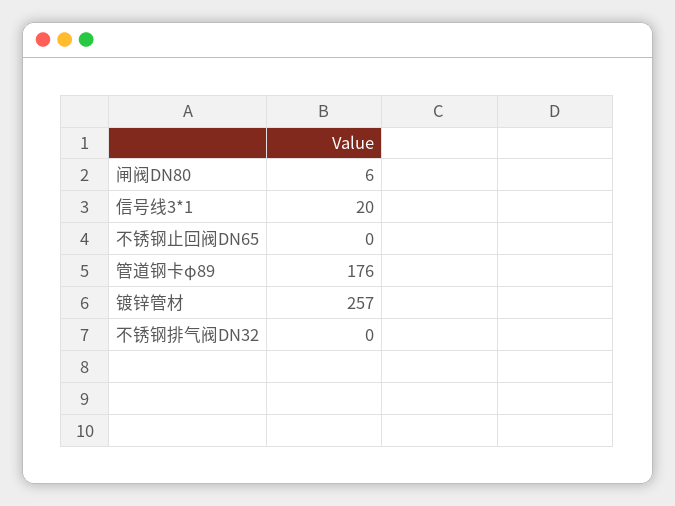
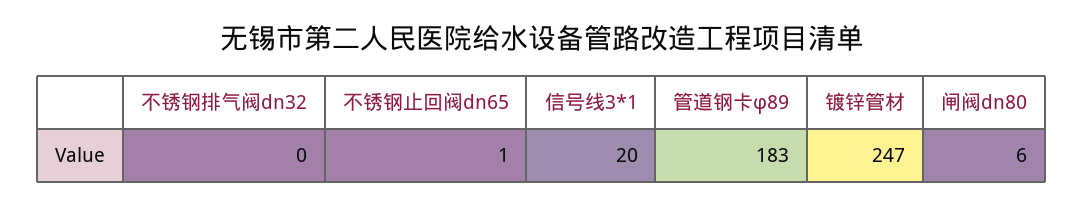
不锈钢止回阀DN65: 0 -> 1
管道钢卡φ89: 176 -> 183
镀锌管材: 257 -> 247

